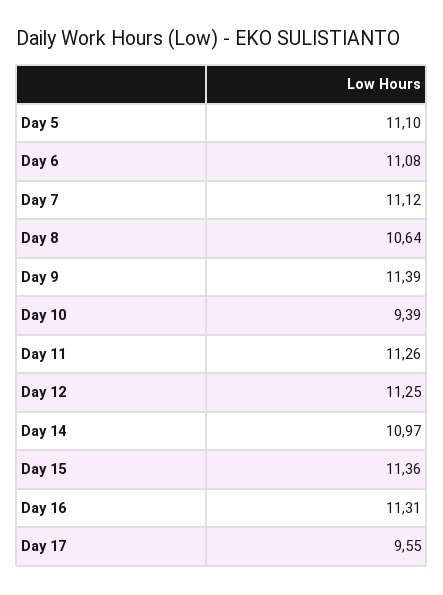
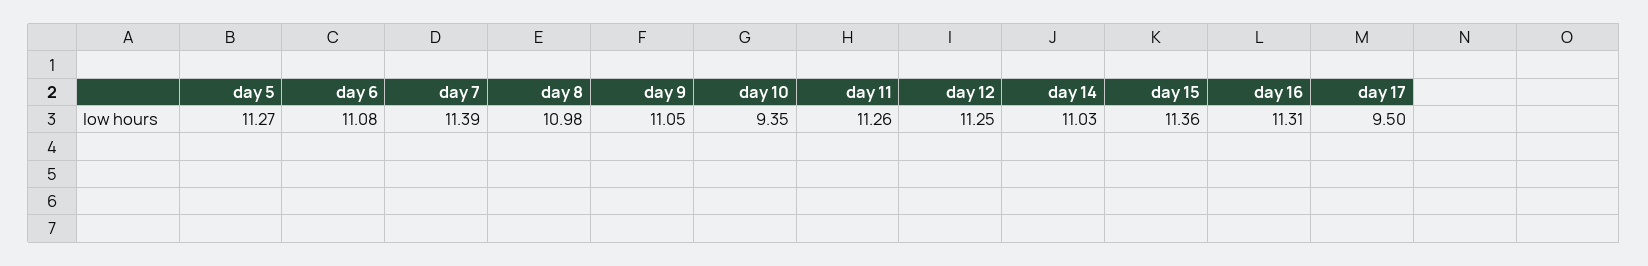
Day 5: 11.1 -> 11.27
Day 7: 11.12 -> 11.39
Day 8: 10.64 -> 10.98
Day 9: 11.39 -> 11.05
Day 10: 9.39 -> 9.35
Day 14: 10.97 -> 11.03
Day 17: 9.55 -> 9.5

